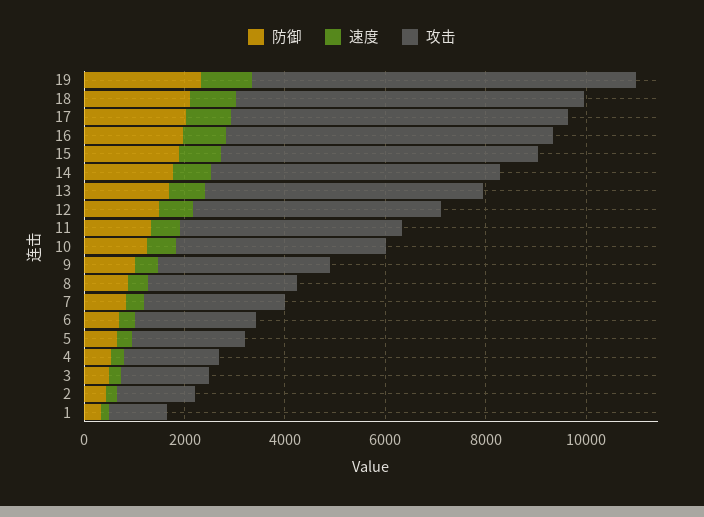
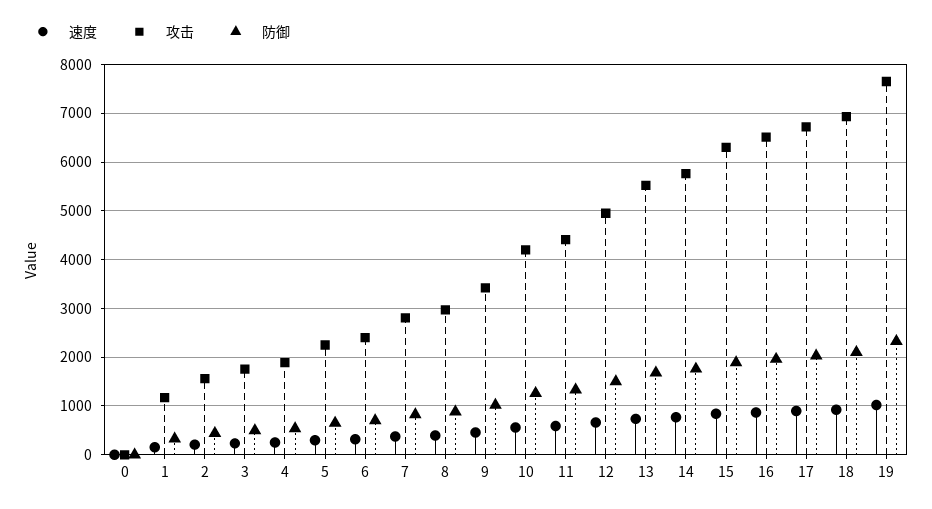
速度, 0: none -> 0
攻击, 0: none -> 0
防御, 0: none -> 0

